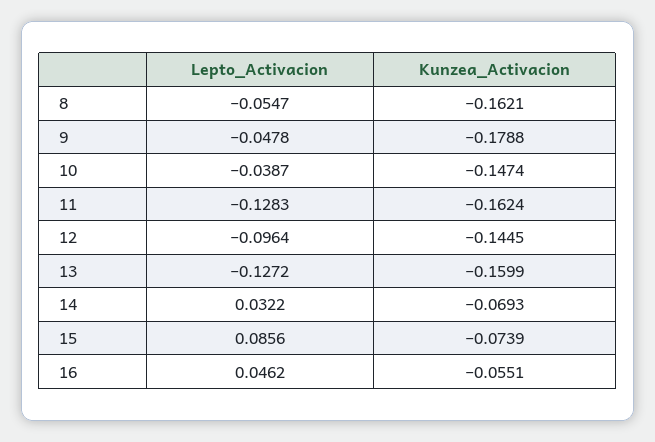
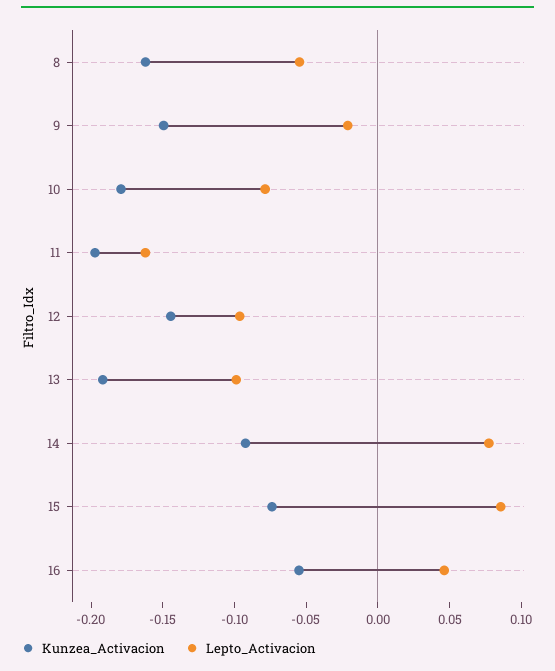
Lepto_Activacion, 9: -0.0478 -> -0.02
Kunzea_Activacion, 9: -0.1788 -> -0.15
Lepto_Activacion, 10: -0.0387 -> -0.08
Kunzea_Activacion, 10: -0.1474 -> -0.18
Lepto_Activacion, 11: -0.1283 -> -0.16
Kunzea_Activacion, 11: -0.1624 -> -0.2
Lepto_Activacion, 13: -0.1272 -> -0.1
Kunzea_Activacion, 13: -0.1599 -> -0.19
Lepto_Activacion, 14: 0.0322 -> 0.08
Kunzea_Activacion, 14: -0.0693 -> -0.09

